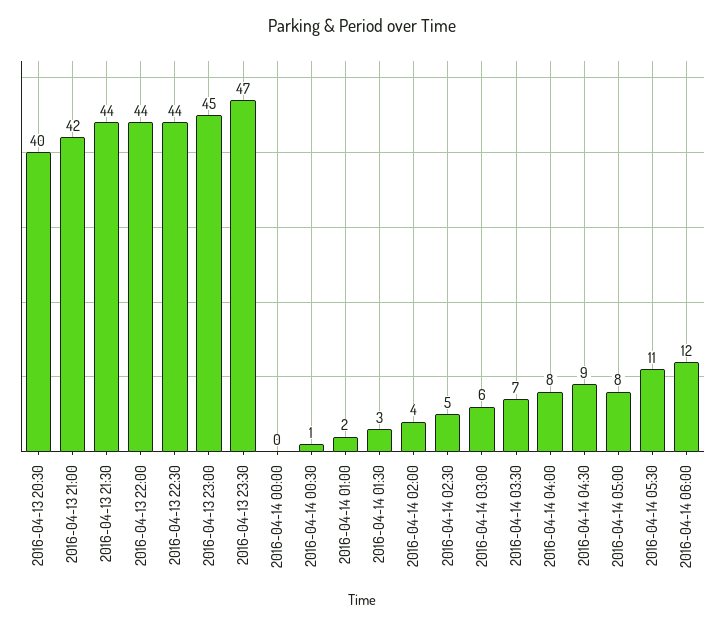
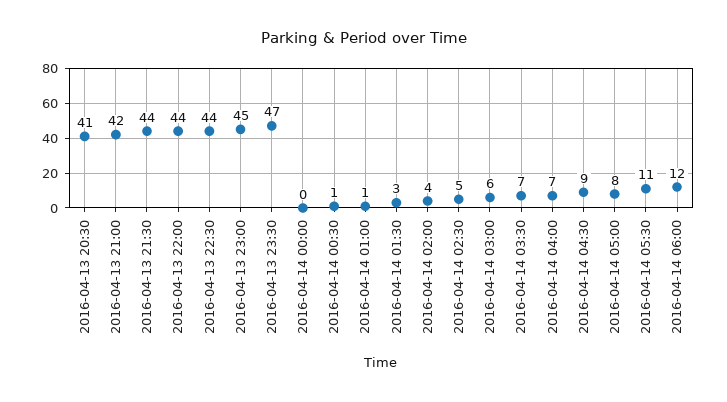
2016-04-13 20:30: 40 -> 41
2016-04-14 01:00: 2 -> 1
2016-04-14 04:00: 8 -> 7

